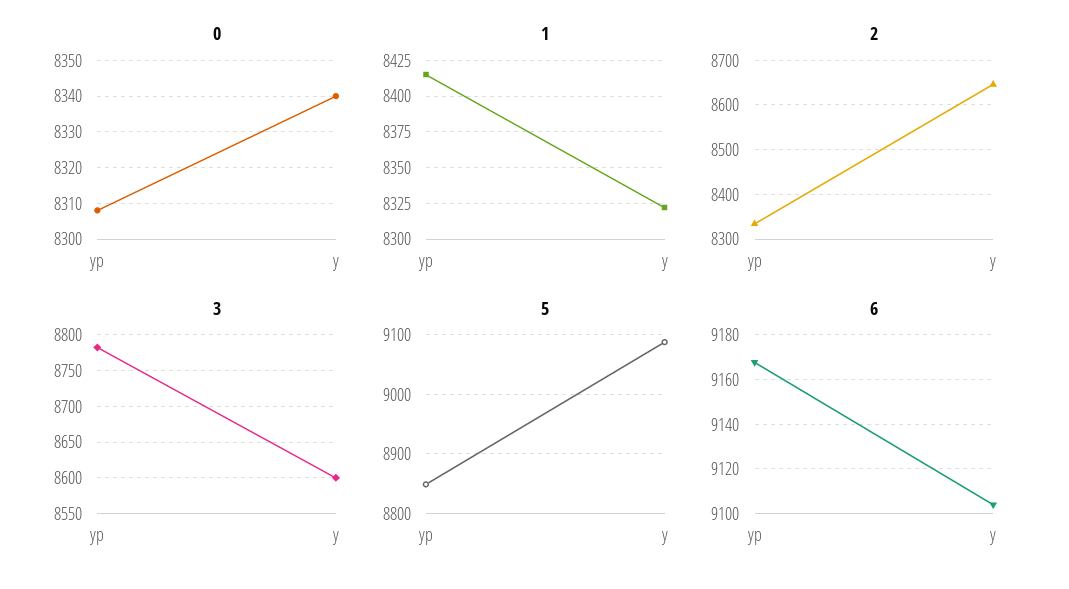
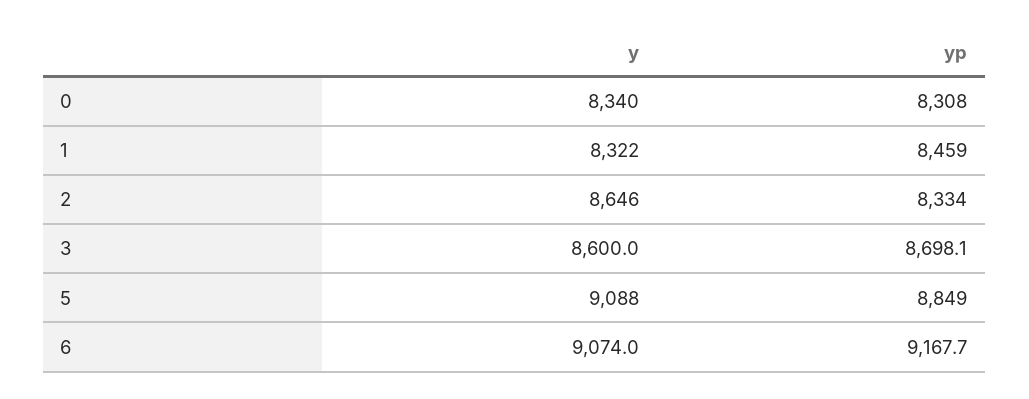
1, yp: 8415 -> 8459
3, yp: 8780 -> 8698.1
6, y: 9105 -> 9074

